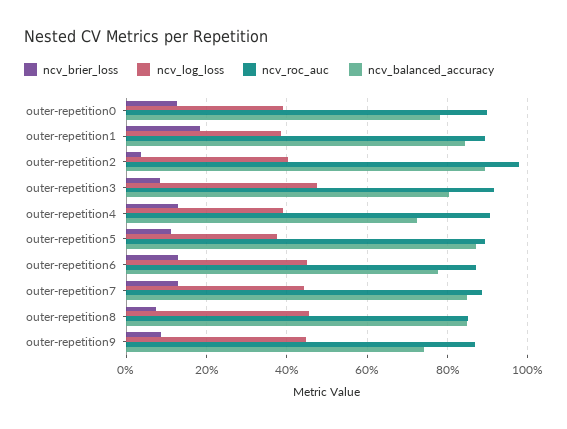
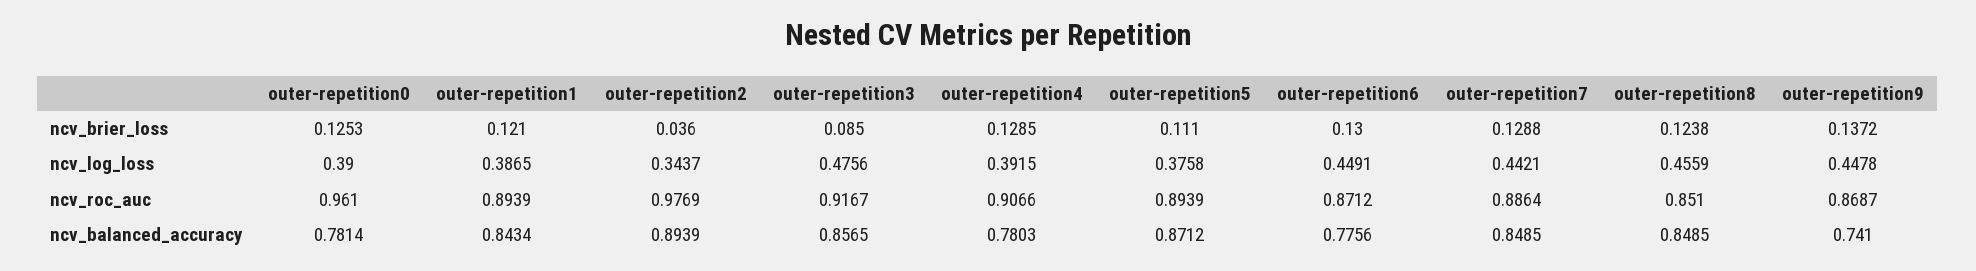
ncv_roc_auc, outer-repetition0: 0.9 -> 0.961
ncv_brier_loss, outer-repetition1: 0.18 -> 0.121
ncv_log_loss, outer-repetition2: 0.4 -> 0.3437
ncv_balanced_accuracy, outer-repetition3: 0.8 -> 0.8565
ncv_balanced_accuracy, outer-repetition4: 0.72 -> 0.7803
ncv_brier_loss, outer-repetition8: 0.08 -> 0.1238
ncv_brier_loss, outer-repetition9: 0.08 -> 0.1372

